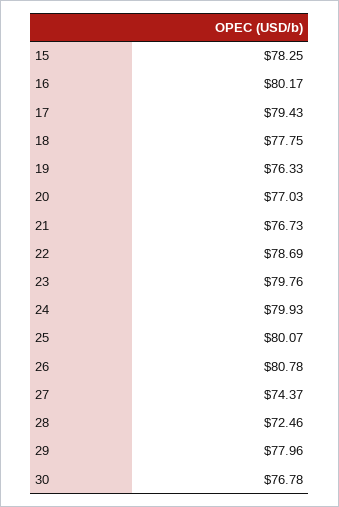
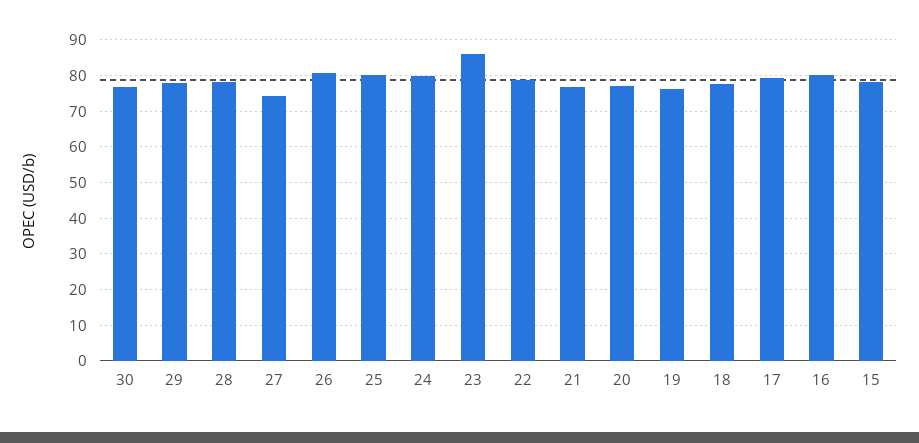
23: 79.76 -> 86
28: 72.46 -> 78

